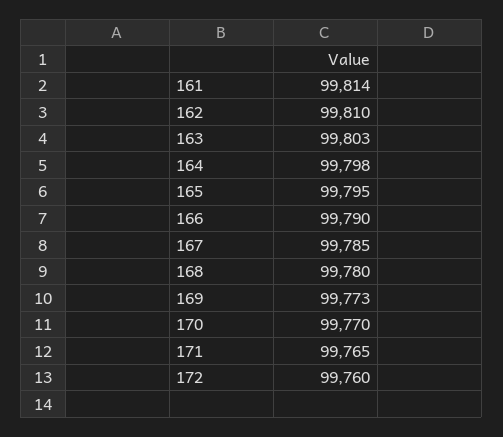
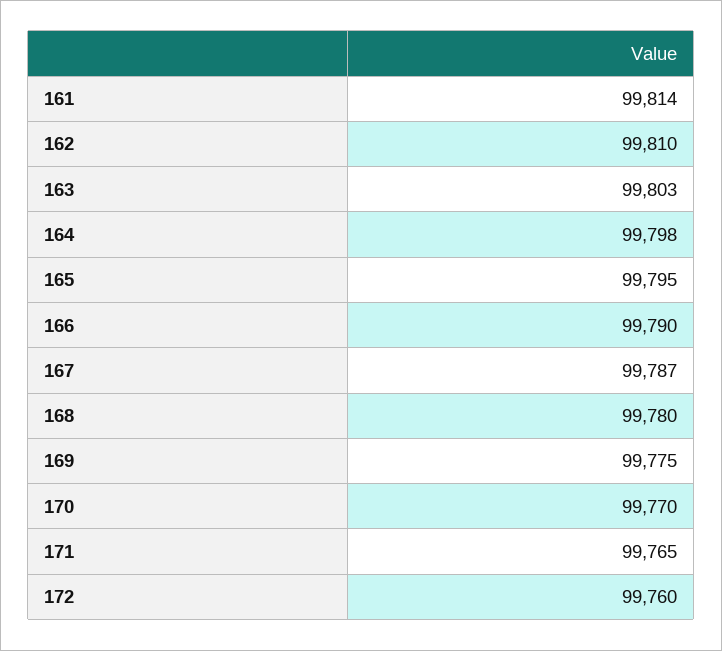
167: 99785 -> 99787
169: 99773 -> 99775

